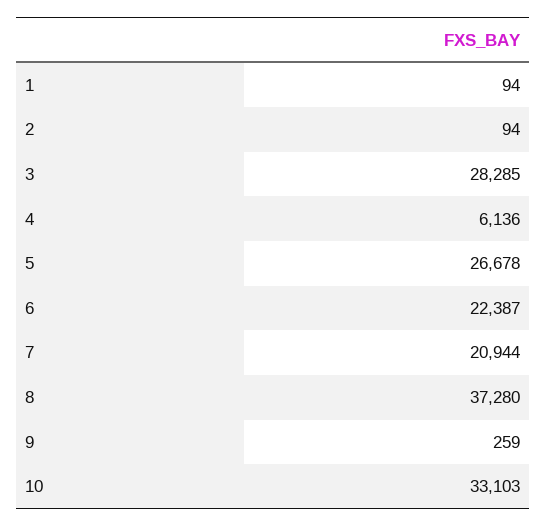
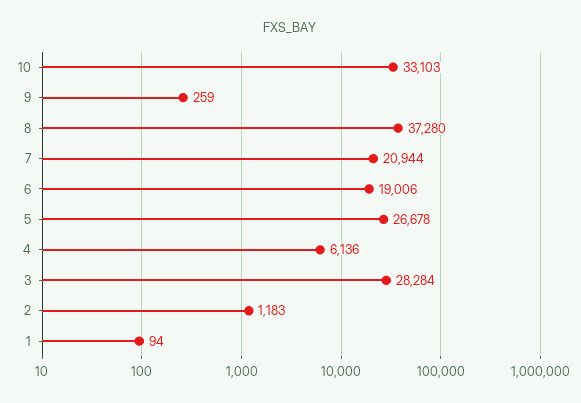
2: 94 -> 1183
3: 28285 -> 28284
6: 22387 -> 19006

